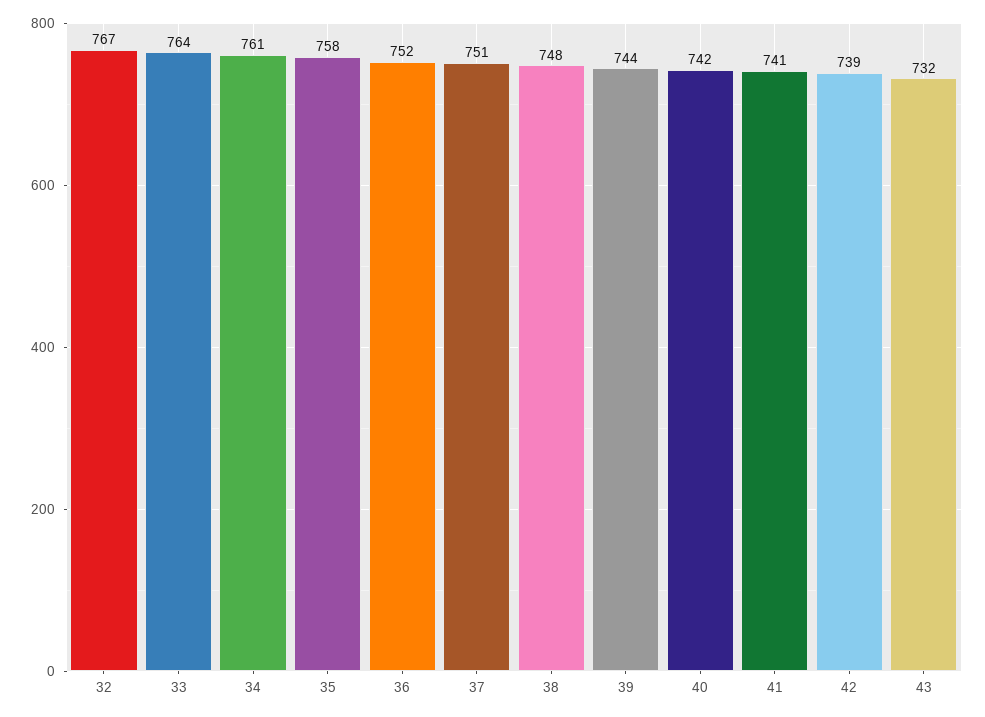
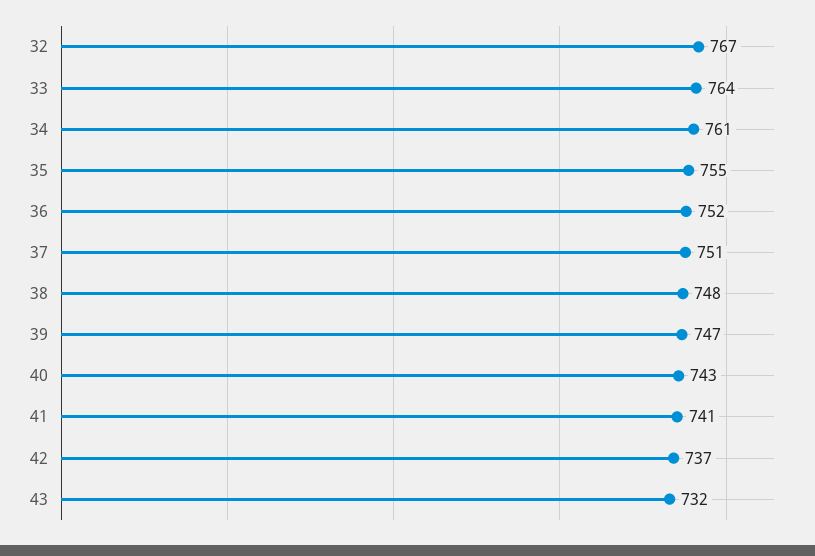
35: 758 -> 755
39: 744 -> 747
40: 742 -> 743
42: 739 -> 737

